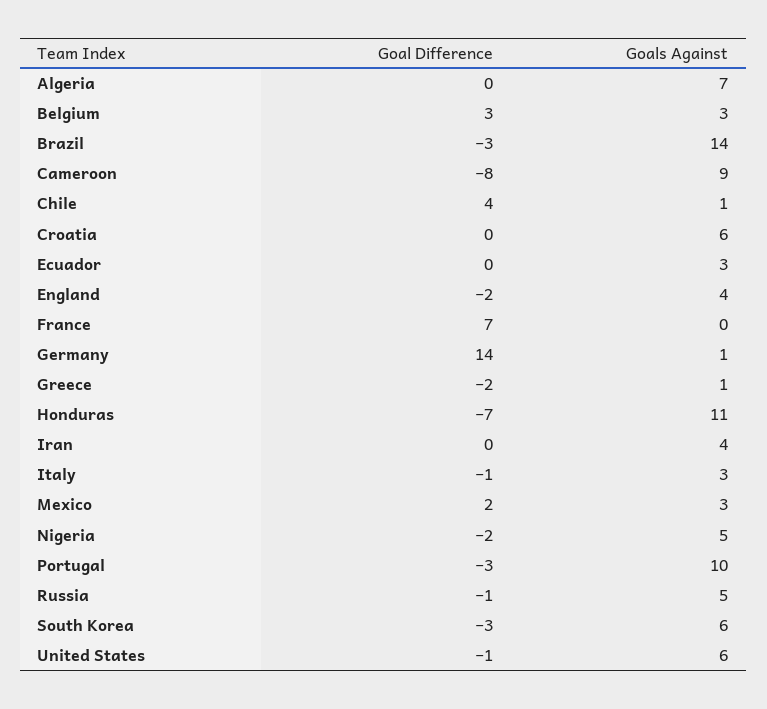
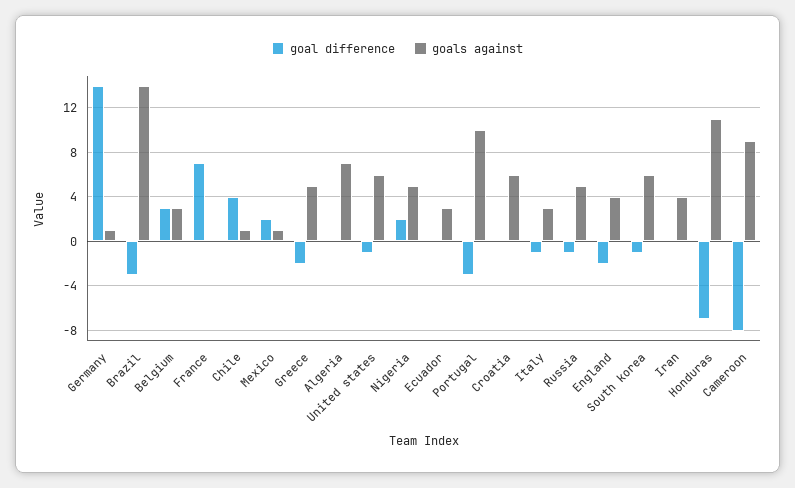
Goals Against, Greece: 1 -> 5
Goals Against, Mexico: 3 -> 1
Goal Difference, Nigeria: -2 -> 2
Goal Difference, South Korea: -3 -> -1

